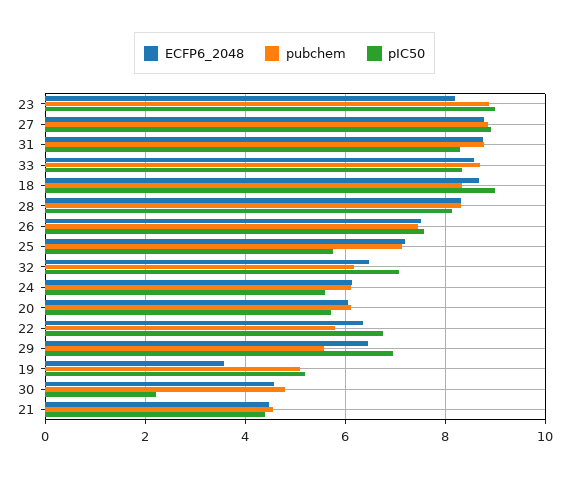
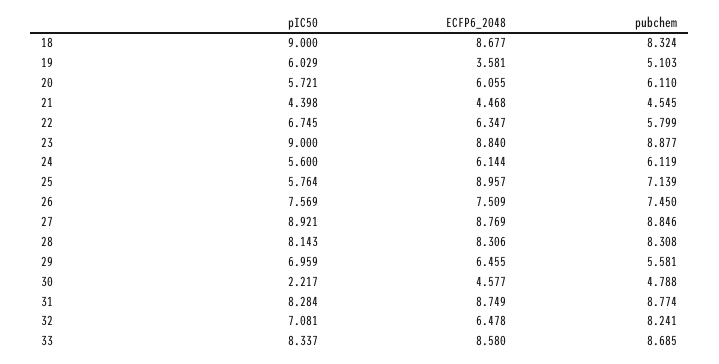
ECFP6_2048, 23: 8.2 -> 8.84
ECFP6_2048, 25: 7.2 -> 8.957
pubchem, 32: 6.2 -> 8.241
pIC50, 19: 5.2 -> 6.029

